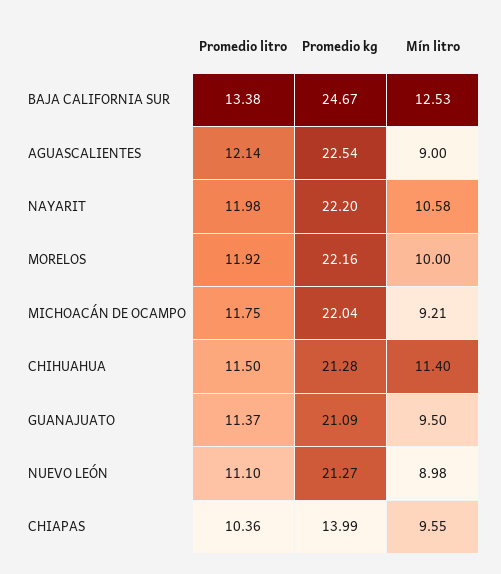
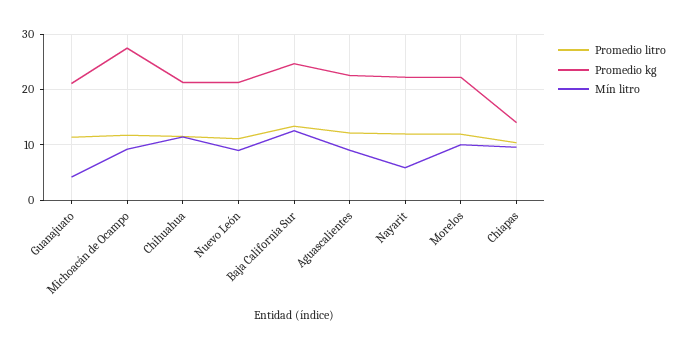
Mín litro, NAYARIT: 10.58 -> 6
Promedio kg, MICHOACÁN DE OCAMPO: 22.04 -> 28
Mín litro, GUANAJUATO: 9.5 -> 4

